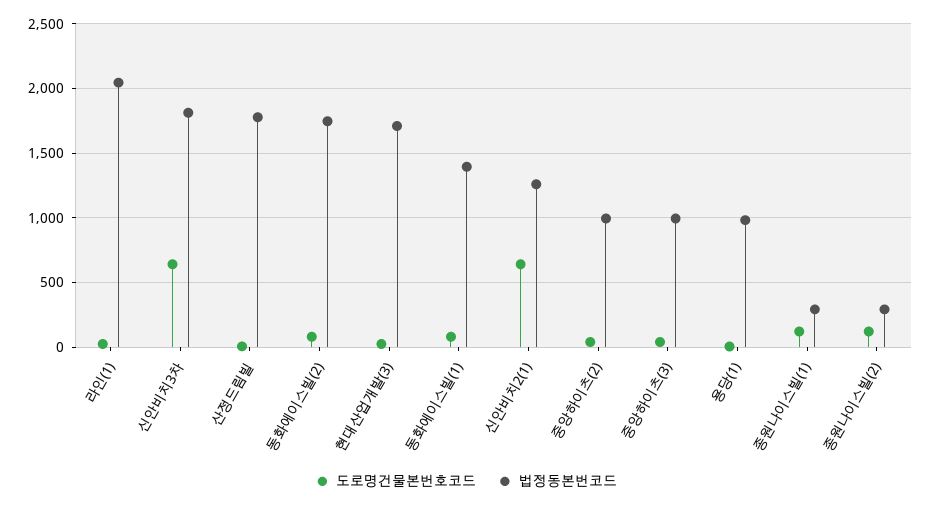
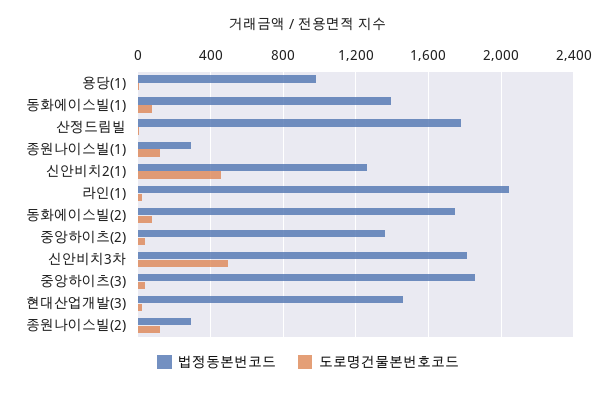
도로명건물본번호코드, 신안비치3차: 650 -> 500
법정동본번코드, 현대산업개발(3): 1700 -> 1450
도로명건물본번호코드, 신안비치2(1): 650 -> 450
법정동본번코드, 중앙하이츠(2): 1000 -> 1350
법정동본번코드, 중앙하이츠(3): 1000 -> 1850

